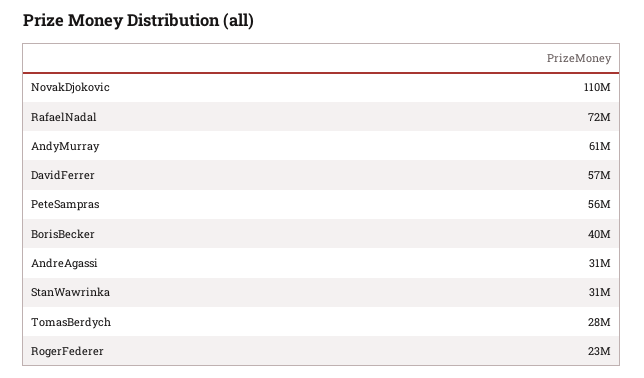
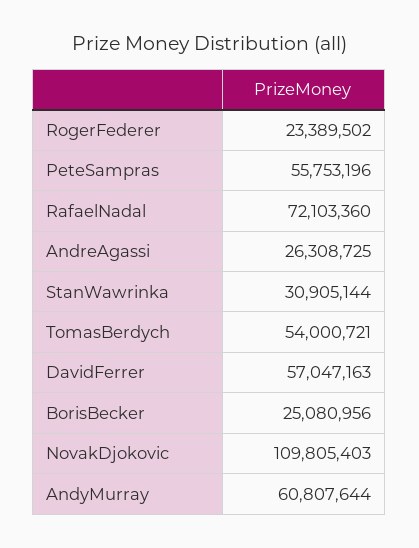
BorisBecker: 40000000 -> 25080956
AndreAgassi: 31000000 -> 26308725
TomasBerdych: 28000000 -> 54000721

